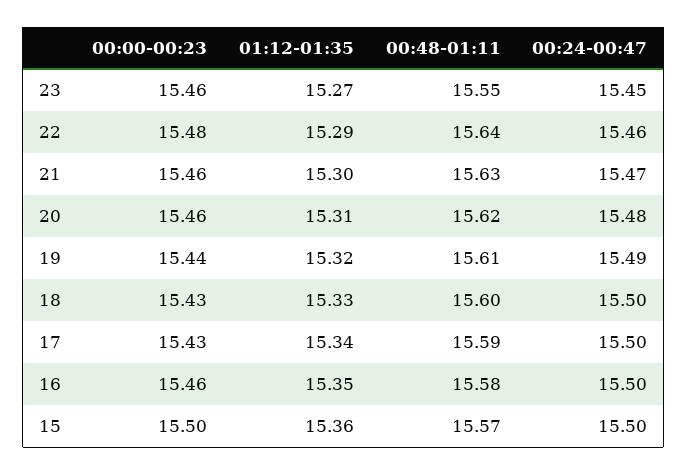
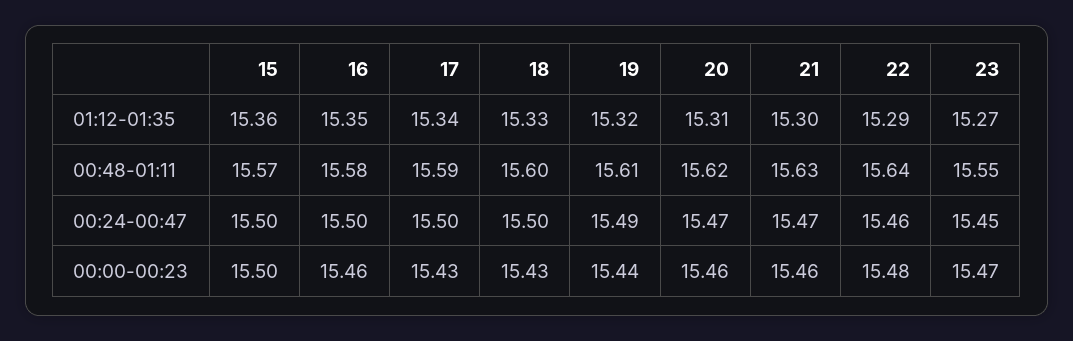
00:00-00:23, 23: 15.46 -> 15.47
00:24-00:47, 20: 15.48 -> 15.47

